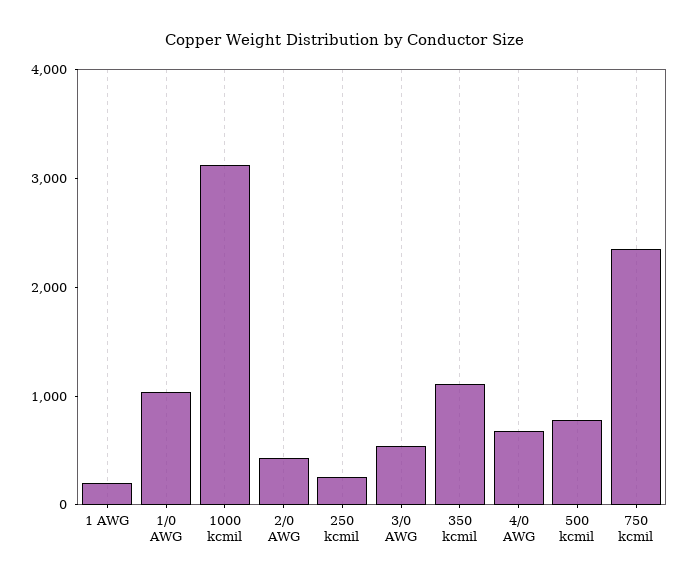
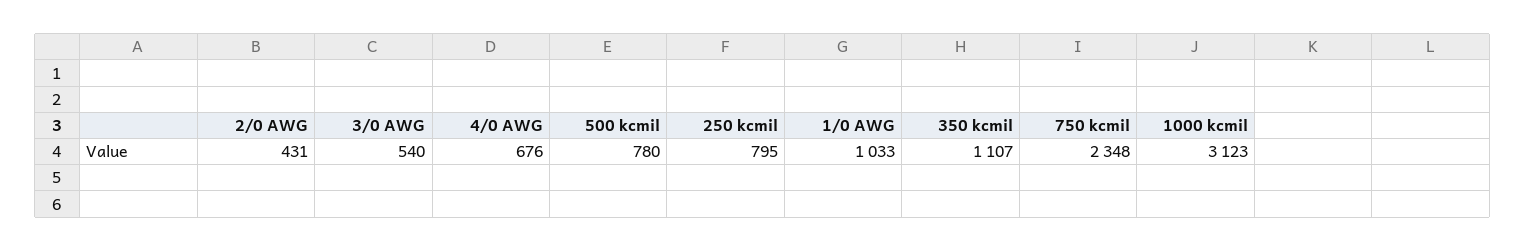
1 AWG: 200 -> none
250 kcmil: 200 -> 795

